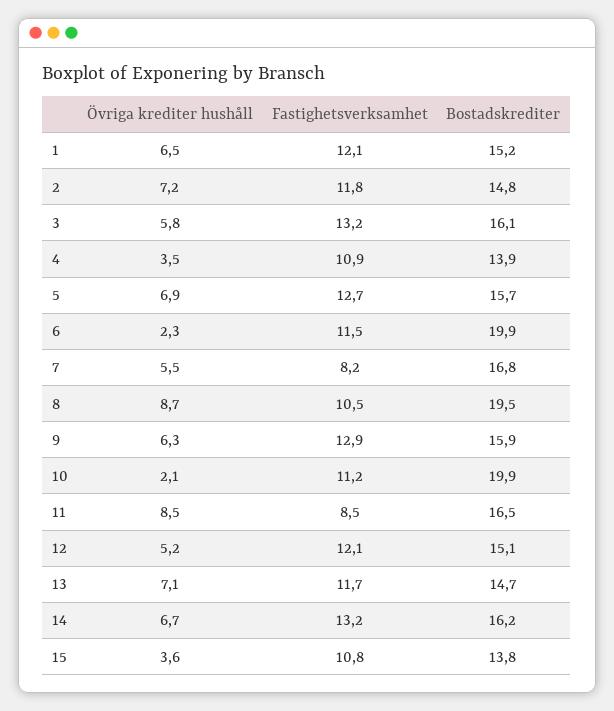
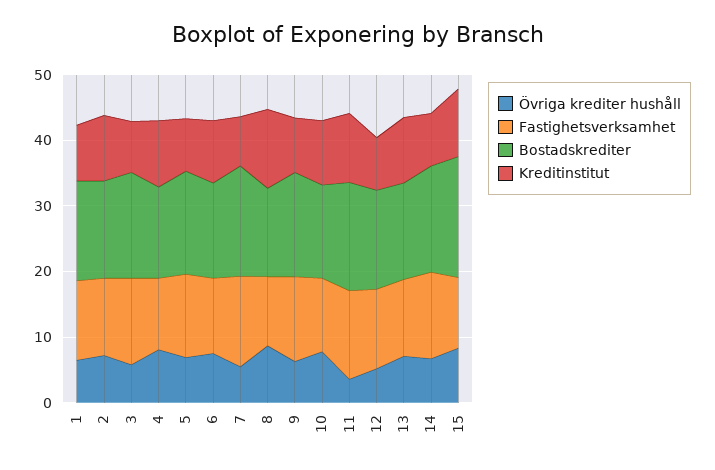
Övriga krediter hushåll, 4: 3.5 -> 8
Övriga krediter hushåll, 6: 2.3 -> 8
Bostadskrediter, 6: 19.9 -> 14
Fastighetsverksamhet, 7: 8.2 -> 14
Bostadskrediter, 8: 19.5 -> 14
Övriga krediter hushåll, 10: 2.1 -> 8
Bostadskrediter, 10: 19.9 -> 14
Övriga krediter hushåll, 11: 8.5 -> 4
Fastighetsverksamhet, 11: 8.5 -> 14
Övriga krediter hushåll, 15: 3.6 -> 8
Bostadskrediter, 15: 13.8 -> 18
Kreditinstitut, 1: none -> 8
Kreditinstitut, 2: none -> 10
Kreditinstitut, 3: none -> 8
Kreditinstitut, 4: none -> 10
Kreditinstitut, 5: none -> 8
Kreditinstitut, 6: none -> 10
Kreditinstitut, 7: none -> 8
Kreditinstitut, 8: none -> 12
Kreditinstitut, 9: none -> 8
Kreditinstitut, 10: none -> 10
Kreditinstitut, 11: none -> 10
Kreditinstitut, 12: none -> 8
Kreditinstitut, 13: none -> 10
Kreditinstitut, 14: none -> 8
Kreditinstitut, 15: none -> 10

